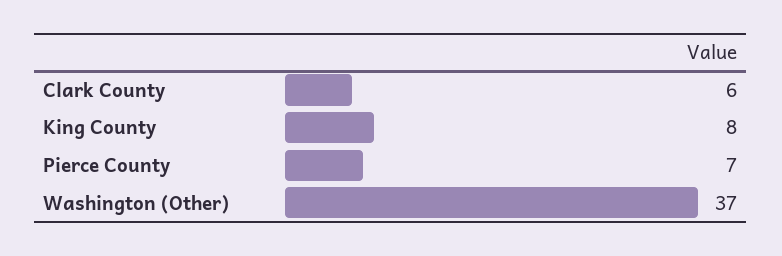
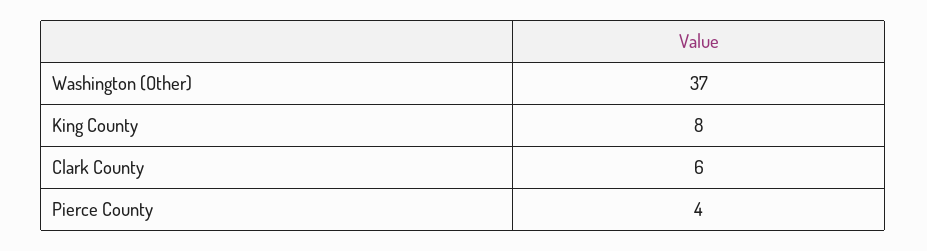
Pierce County: 7 -> 4

